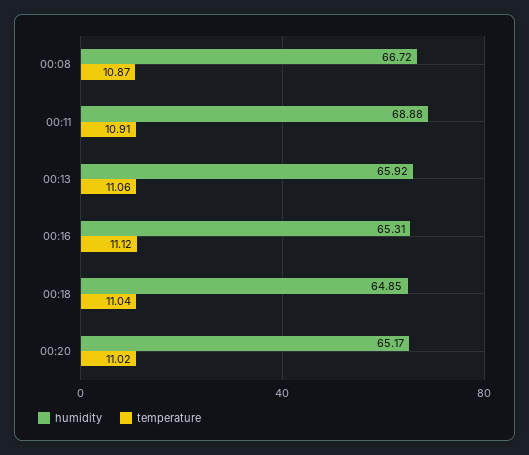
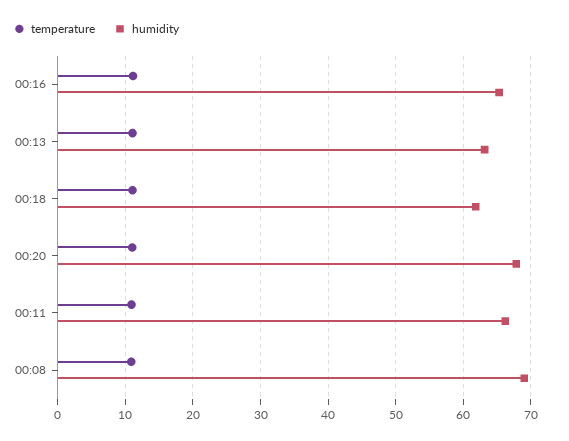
humidity, 00:08: 66.72 -> 69
humidity, 00:11: 68.88 -> 66
humidity, 00:13: 65.92 -> 63
humidity, 00:18: 64.85 -> 62
humidity, 00:20: 65.17 -> 68

